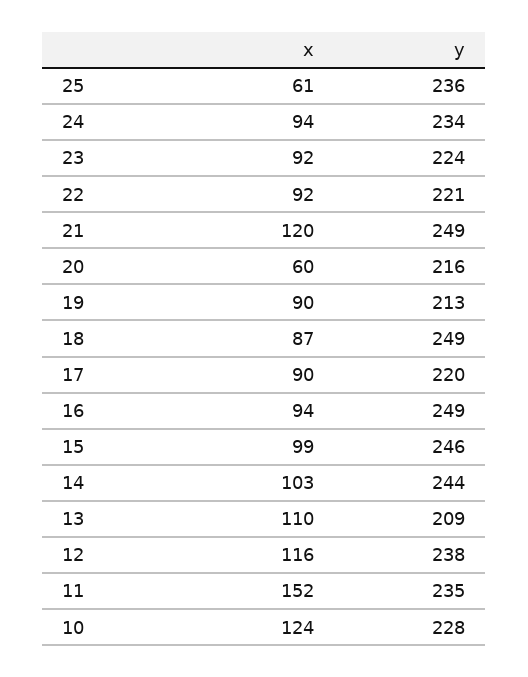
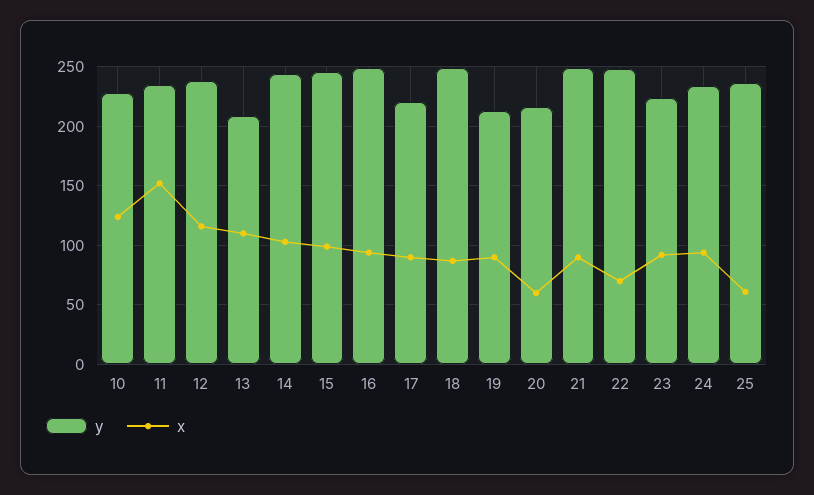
x, 22: 92 -> 70
y, 22: 221 -> 250
x, 21: 120 -> 90

